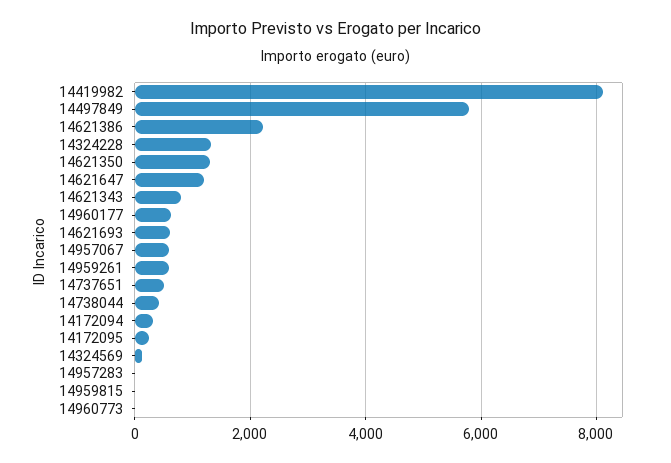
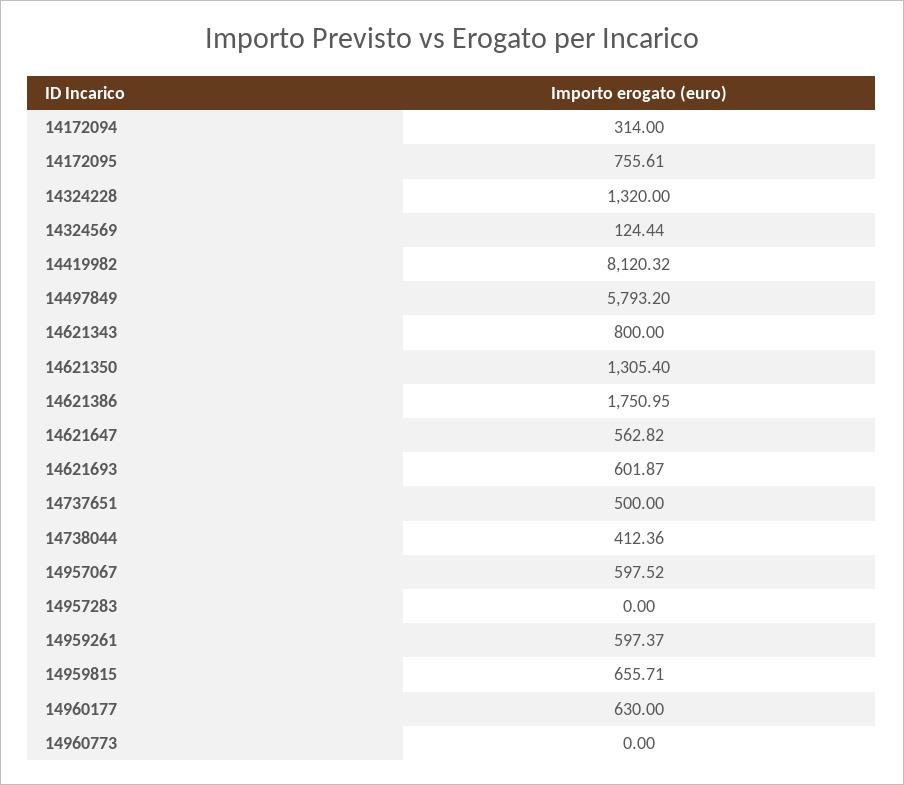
14621386: 2200 -> 1750.95
14621647: 1200 -> 562.82
14172095: 200 -> 755.61
14959815: 0 -> 655.71

